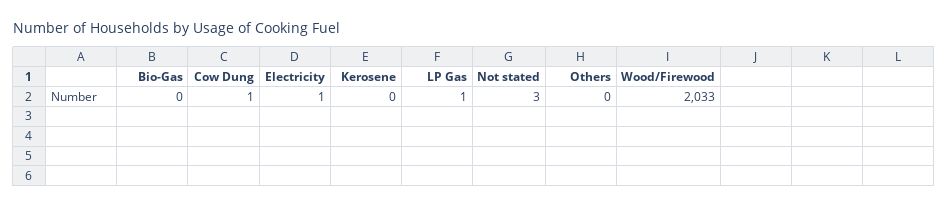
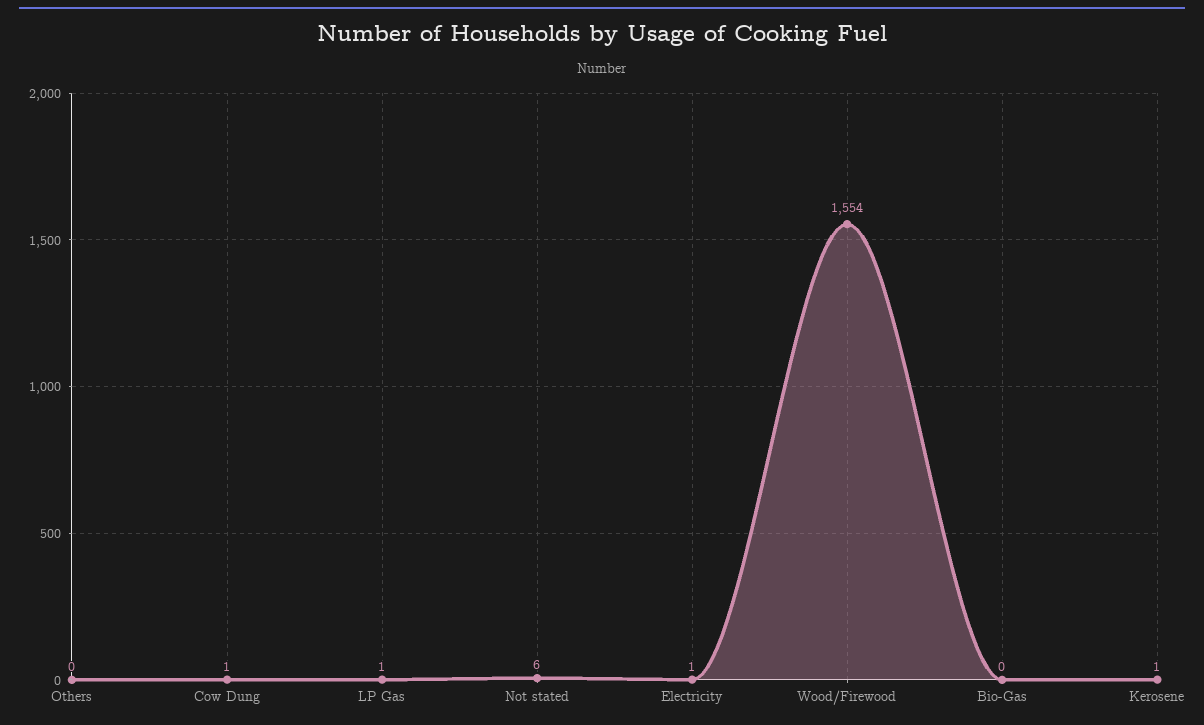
Kerosene: 0 -> 1
Not stated: 3 -> 6
Wood/Firewood: 2033 -> 1554

